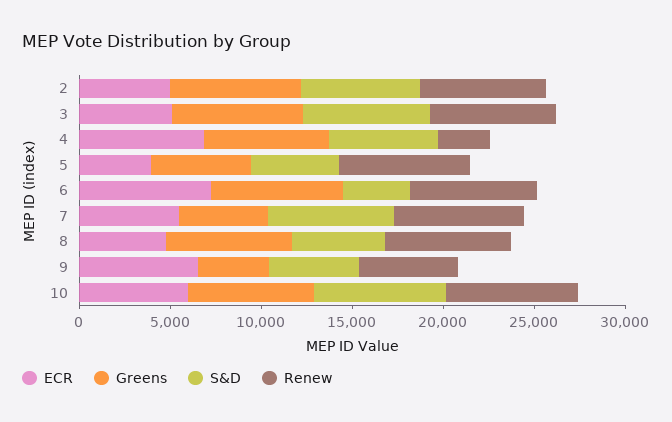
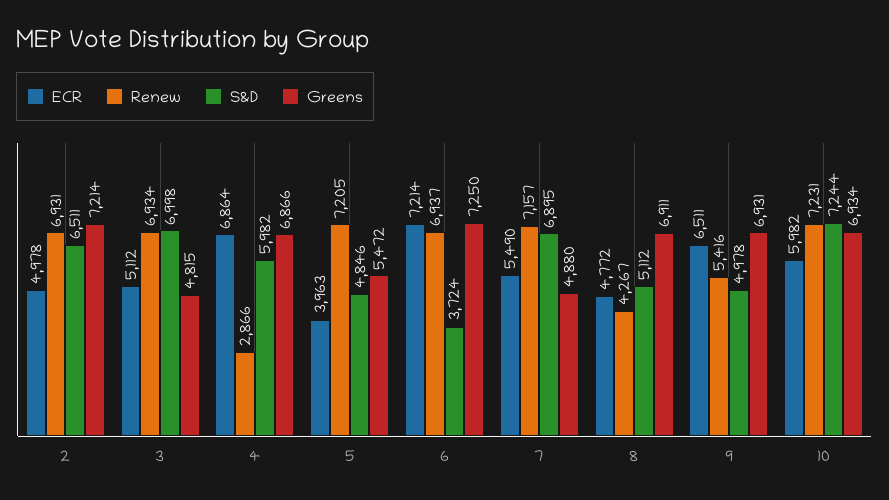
Greens, 3: 7000 -> 4815
Renew, 8: 7000 -> 4267
Greens, 9: 4000 -> 6931

